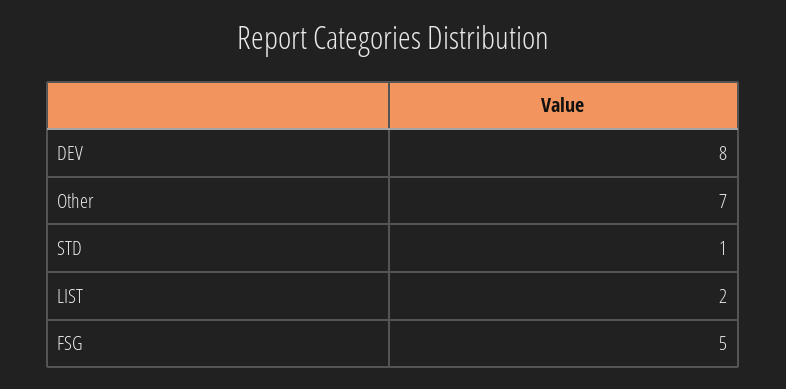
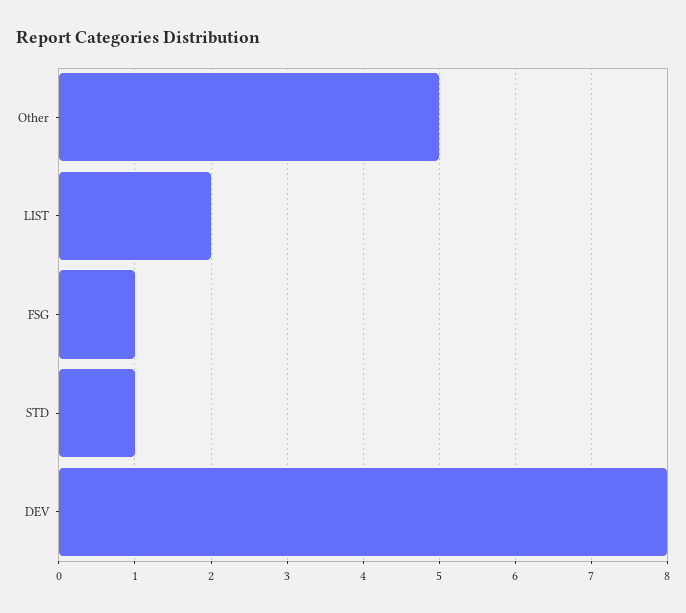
Other: 7 -> 5
FSG: 5 -> 1

